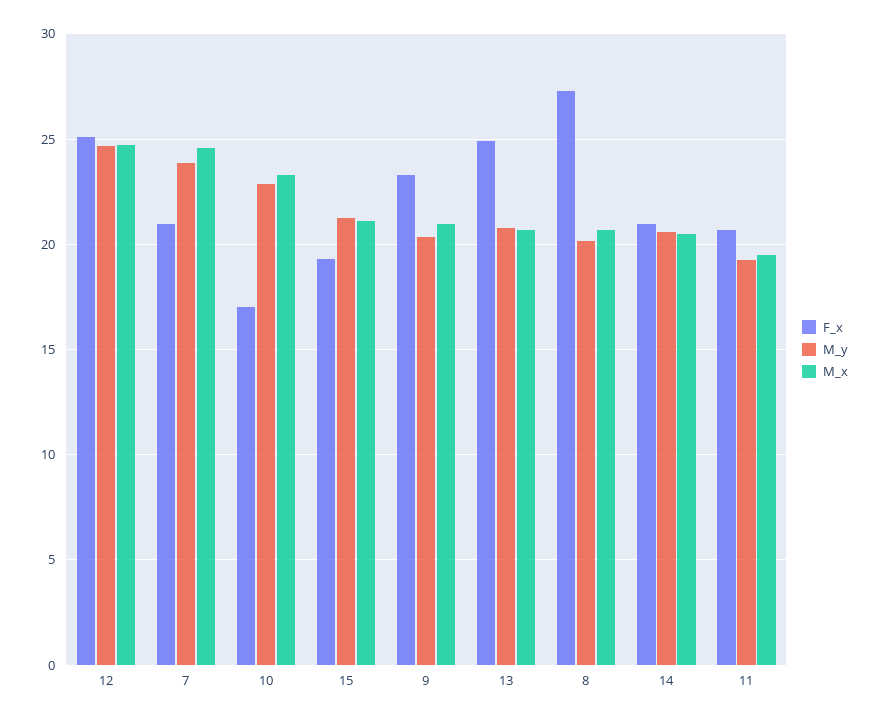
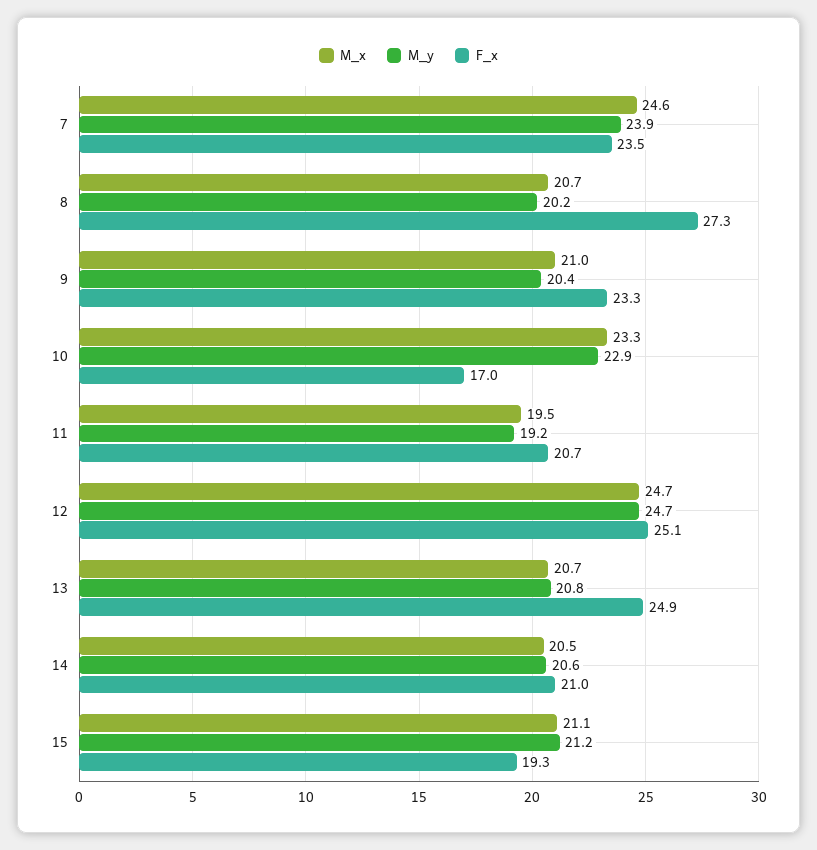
F_x, 7: 21 -> 23.5

